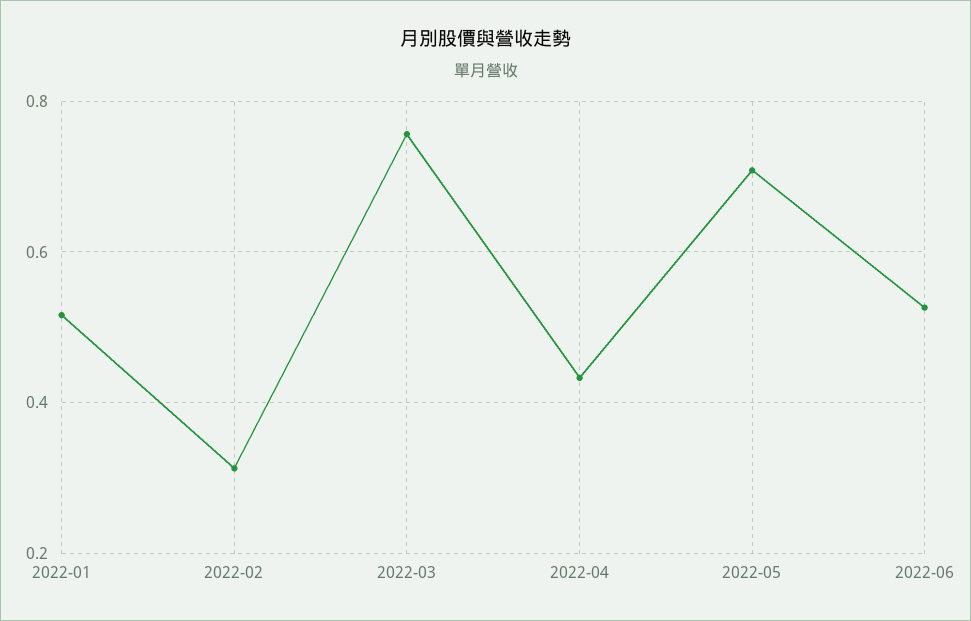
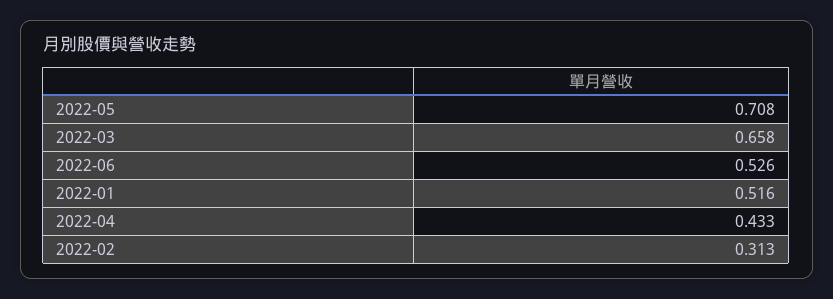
2022-03: 0.76 -> 0.658

